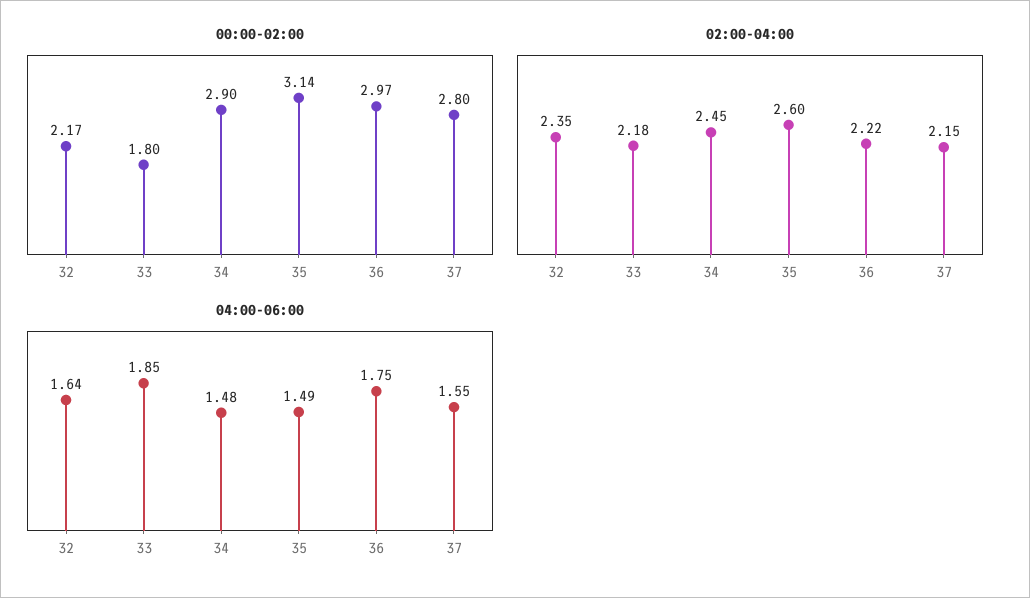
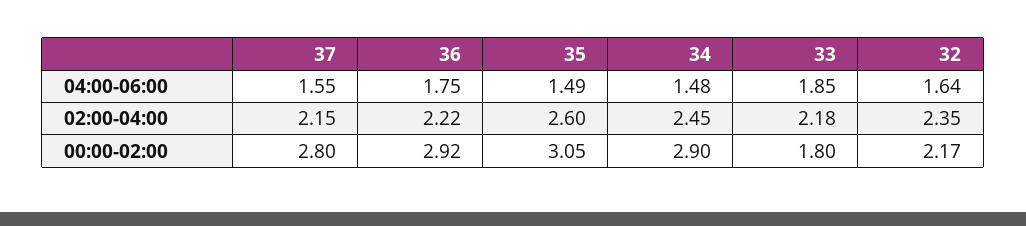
00:00-02:00, 35: 3.14 -> 3.05
00:00-02:00, 36: 2.97 -> 2.92

